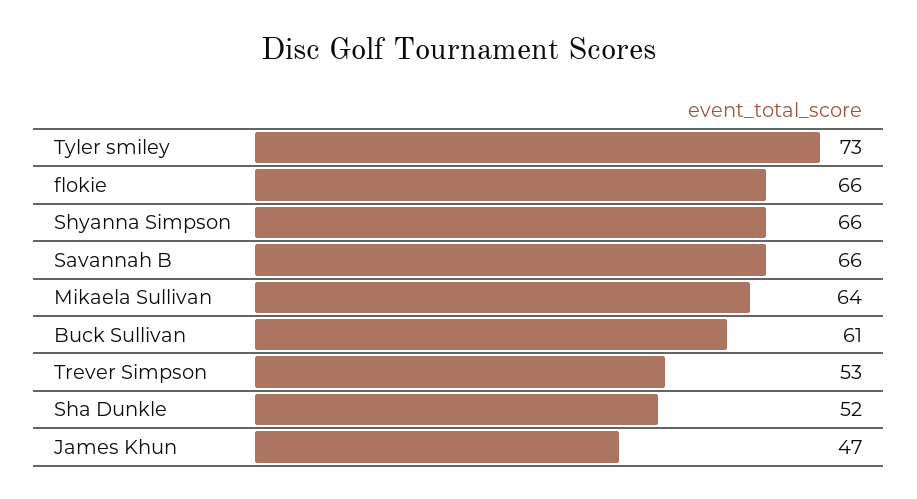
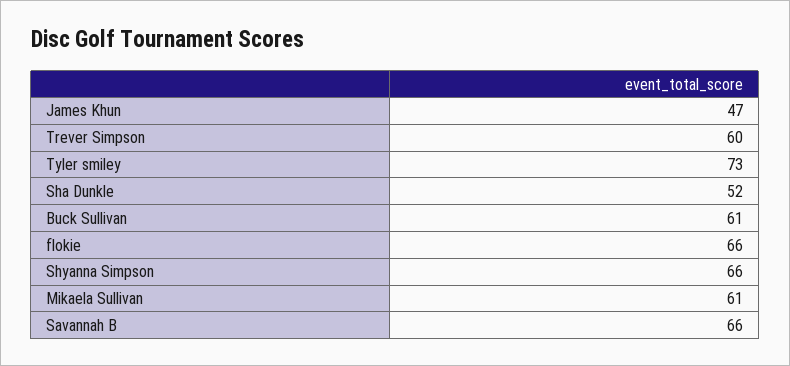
Mikaela Sullivan: 64 -> 61
Trever Simpson: 53 -> 60

